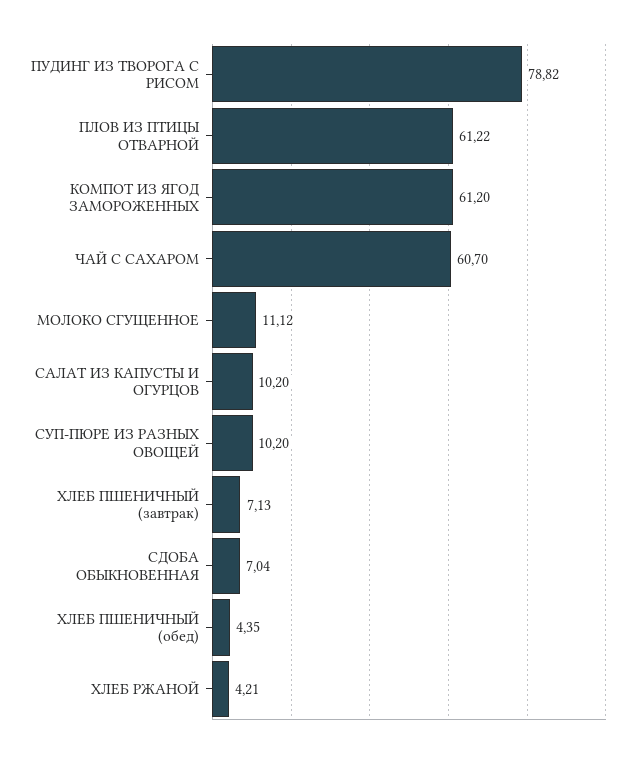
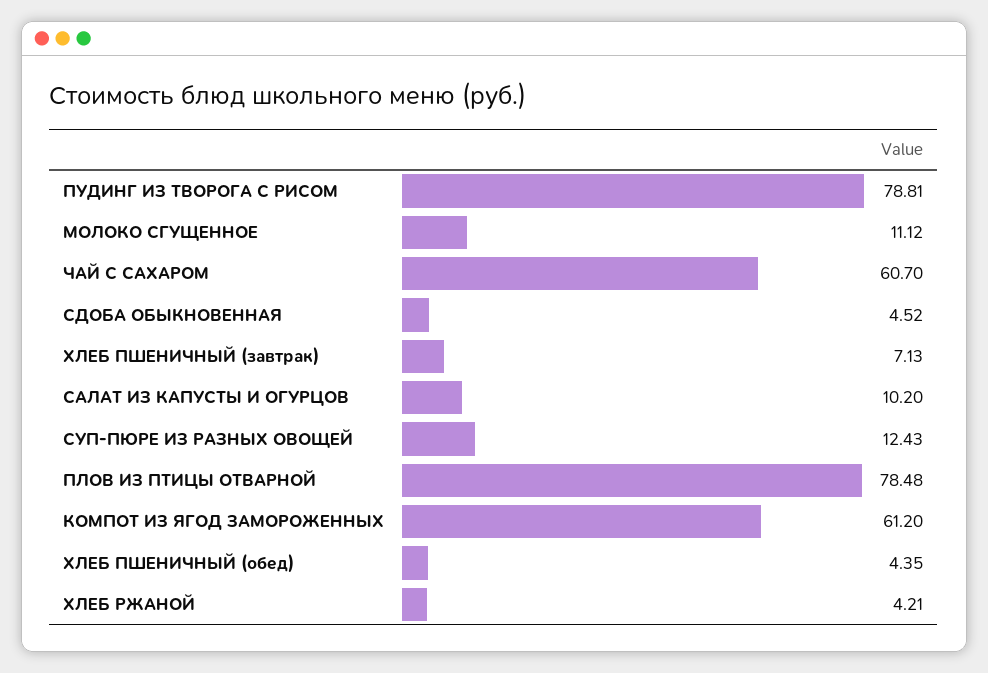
ПУДИНГ ИЗ ТВОРОГА С РИСОМ: 78.82 -> 78.81
ПЛОВ ИЗ ПТИЦЫ ОТВАРНОЙ: 61.22 -> 78.48
СУП-ПЮРЕ ИЗ РАЗНЫХ ОВОЩЕЙ: 10.2 -> 12.43
СДОБА ОБЫКНОВЕННАЯ: 7.04 -> 4.52

